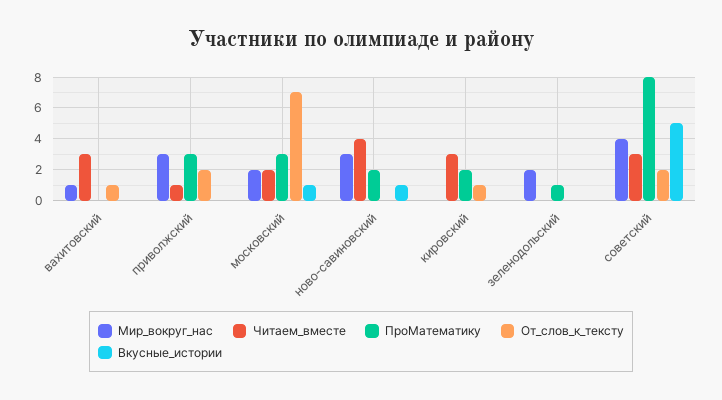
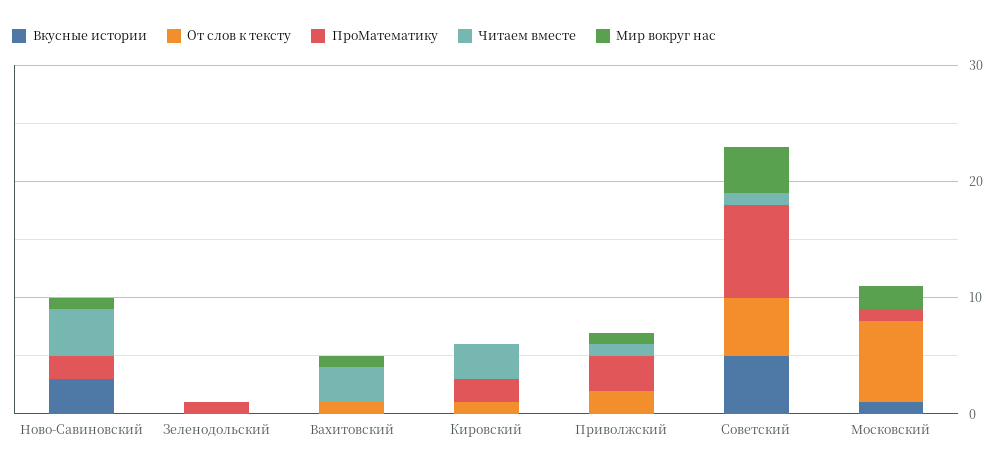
Мир_вокруг_нас, приволжский: 3 -> 1
Читаем_вместе, московский: 2 -> 0
ПроМатематику, московский: 3 -> 1
Мир_вокруг_нас, ново-савиновский: 3 -> 1
Вкусные_истории, ново-савиновский: 1 -> 3
Мир_вокруг_нас, зеленодольский: 2 -> 0
Читаем_вместе, советский: 3 -> 1
От_слов_к_тексту, советский: 2 -> 5

